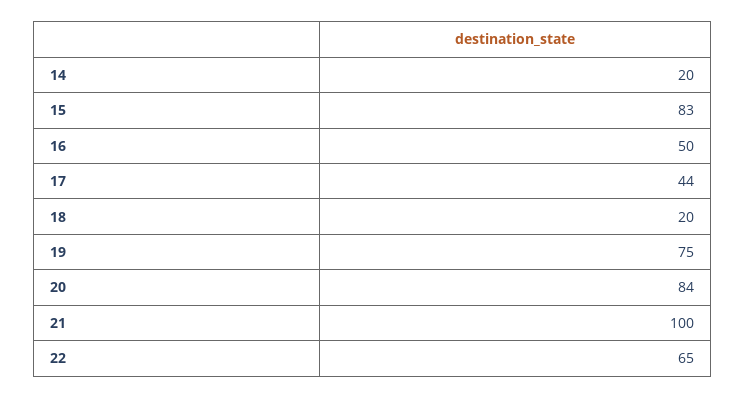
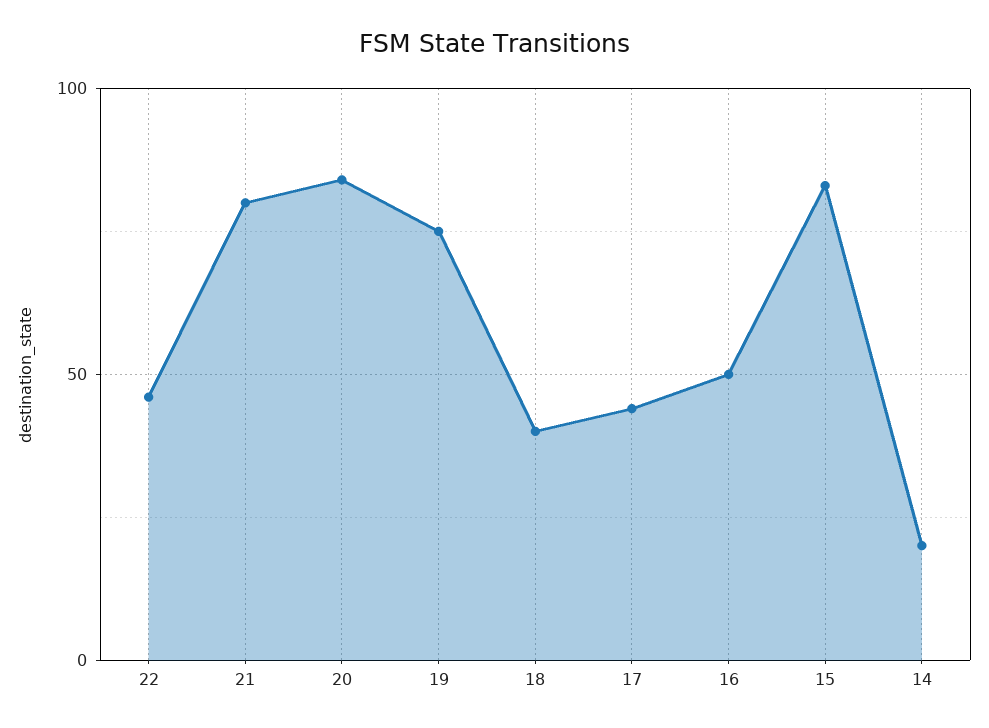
18: 20 -> 40
21: 100 -> 80
22: 65 -> 45

